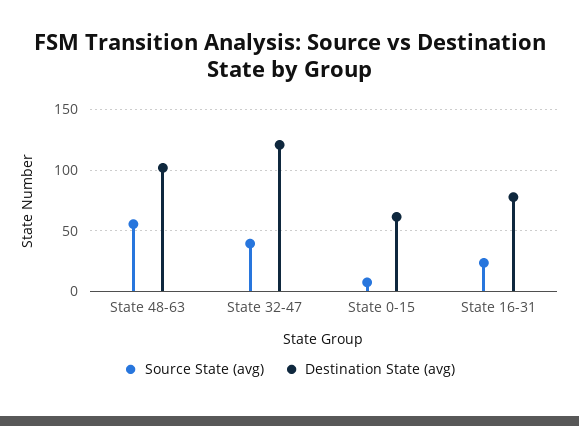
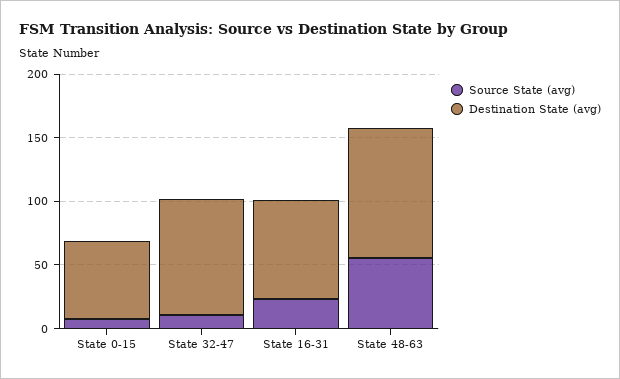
Source State (avg), State 32-47: 40 -> 10
Destination State (avg), State 32-47: 120 -> 90

